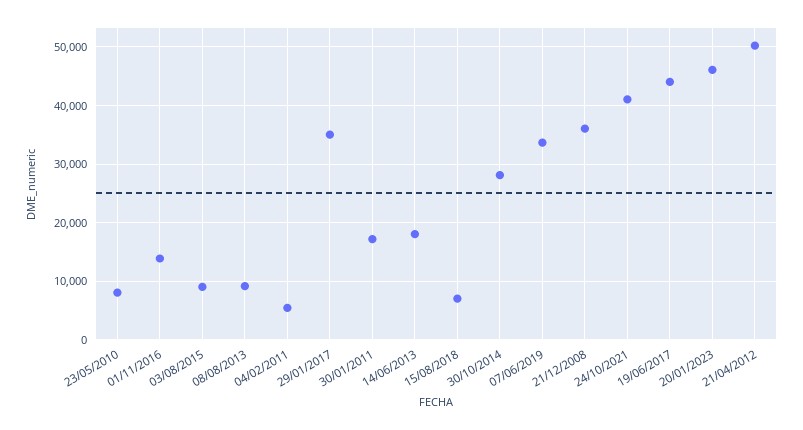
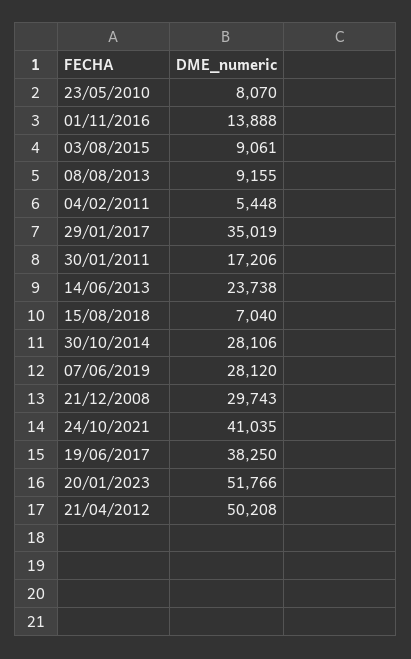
14/06/2013: 18000 -> 23738
07/06/2019: 34000 -> 28120
21/12/2008: 36000 -> 29743
19/06/2017: 44000 -> 38250
20/01/2023: 46000 -> 51766

